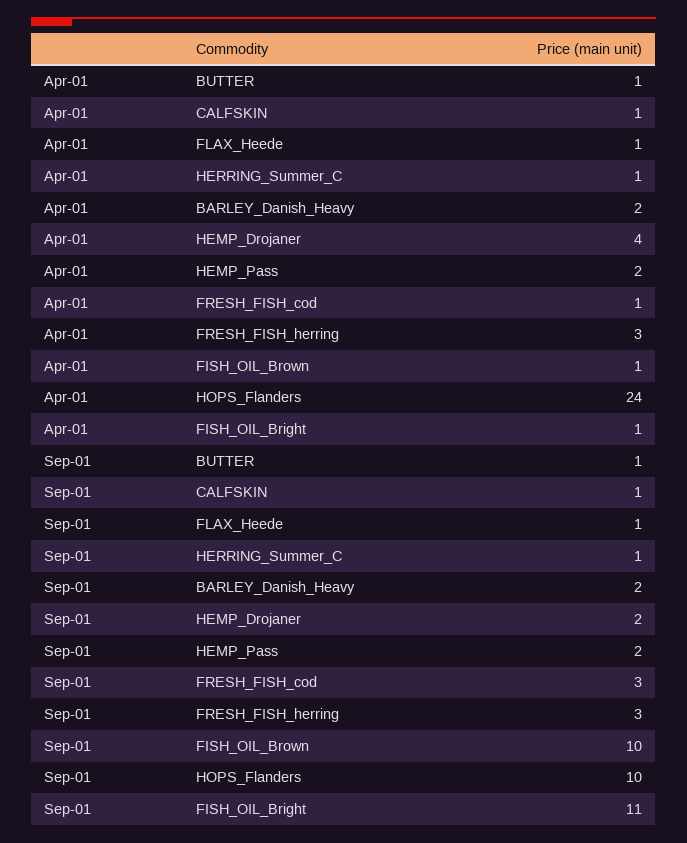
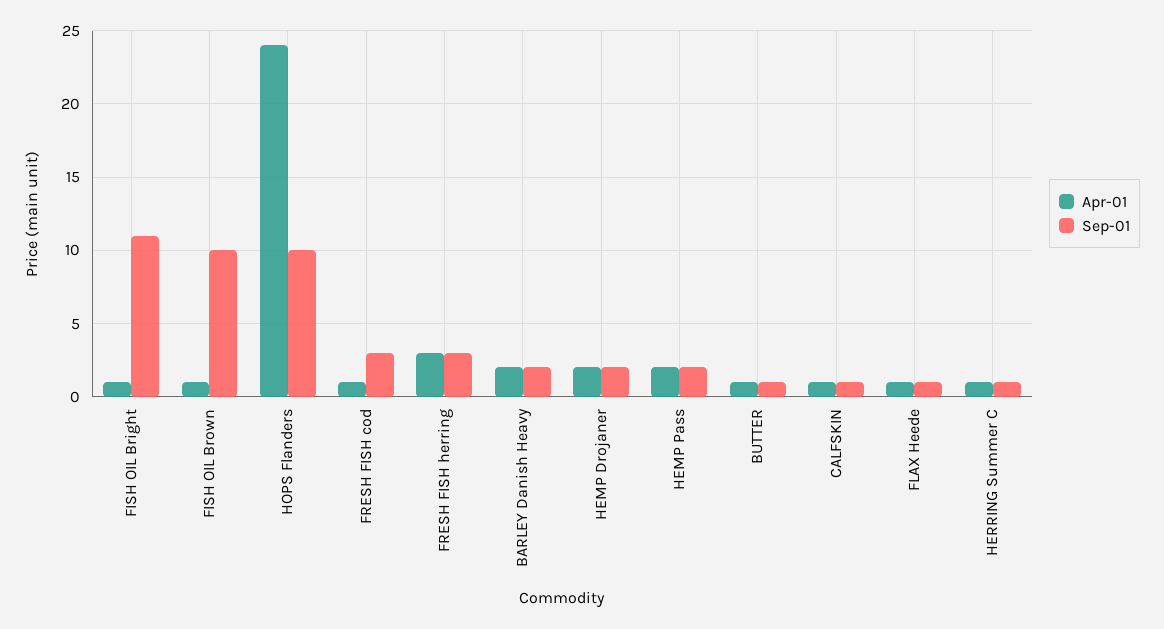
Apr-01, HEMP_Drojaner: 4 -> 2

